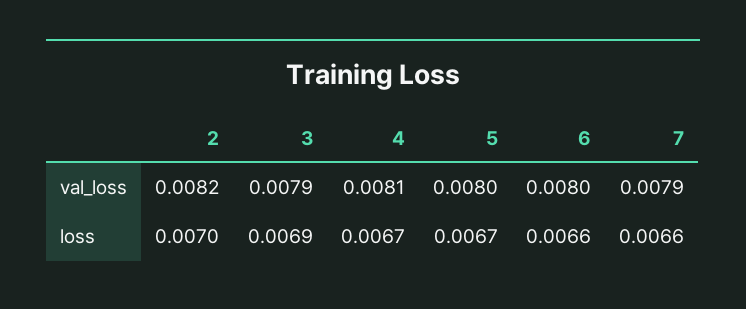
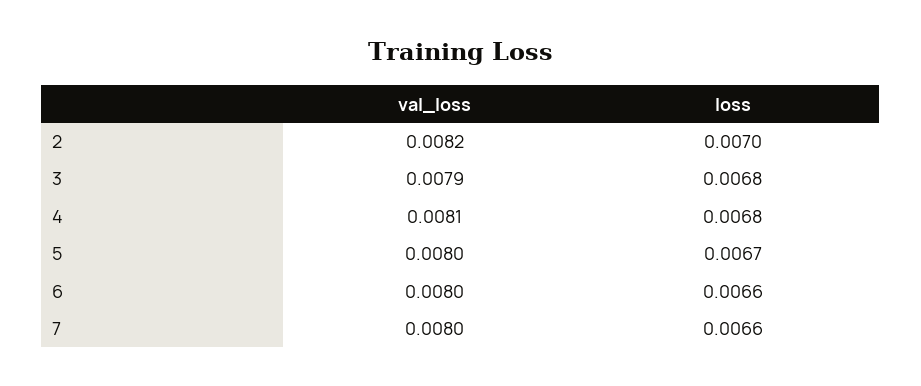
7, val_loss: 0.0079 -> 0.008
3, loss: 0.0069 -> 0.0068
4, loss: 0.0067 -> 0.0068

